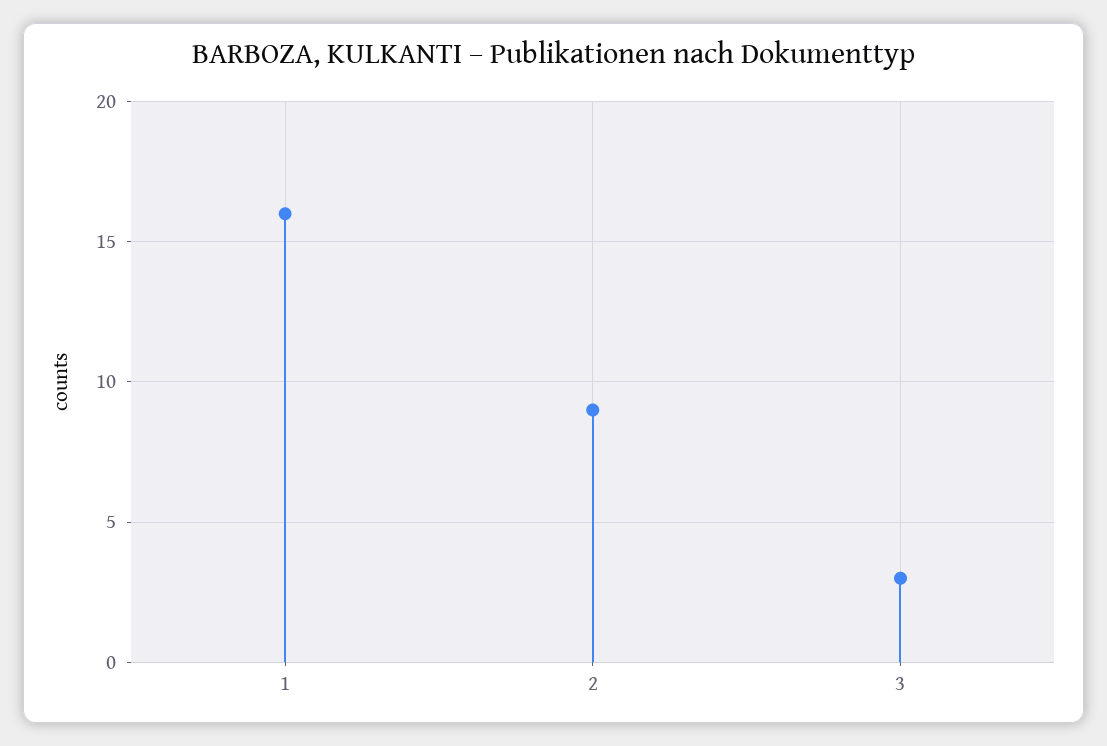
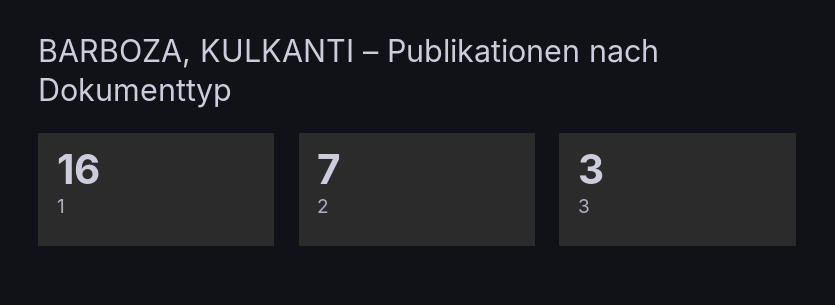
2: 9 -> 7

